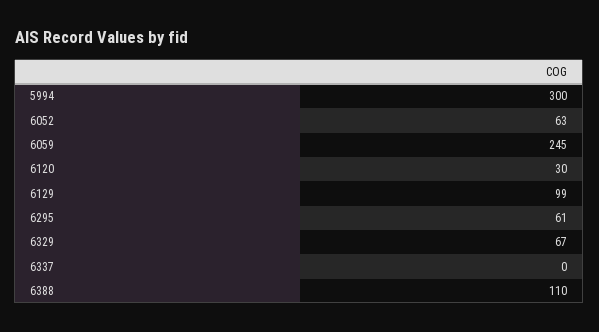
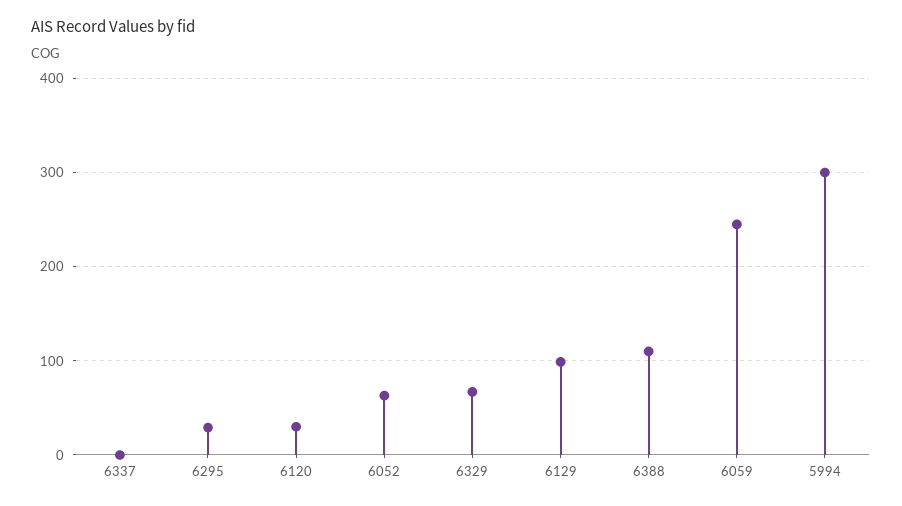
6295: 61 -> 30

